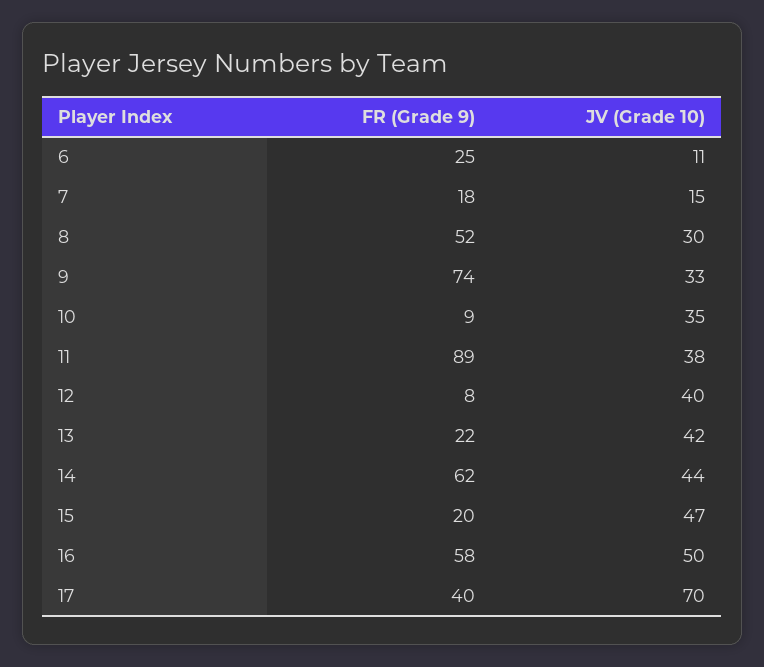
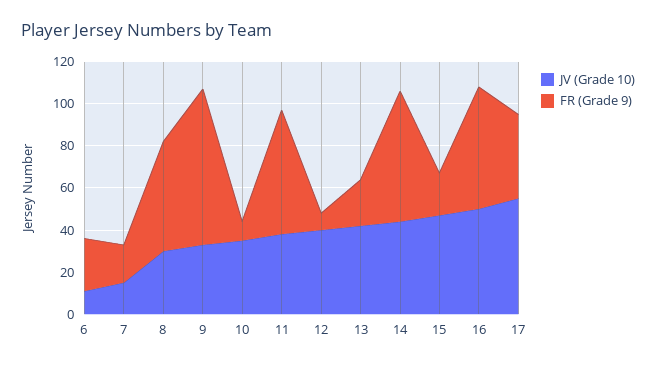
FR (Grade 9), 11: 89 -> 60
JV (Grade 10), 17: 70 -> 55

